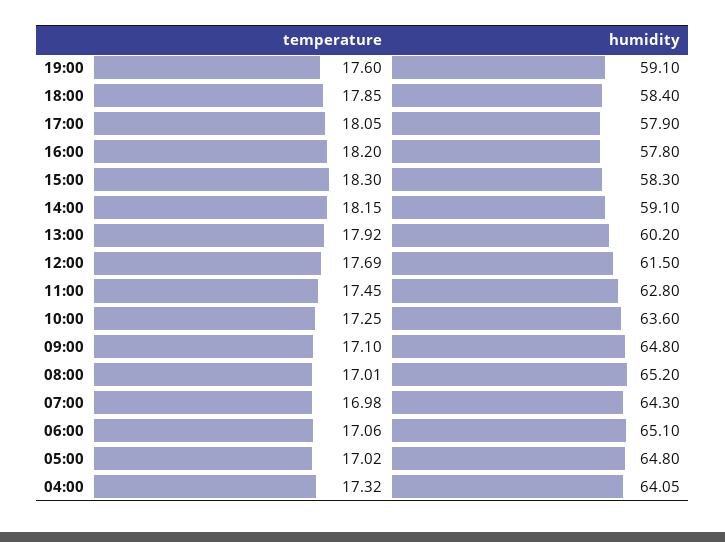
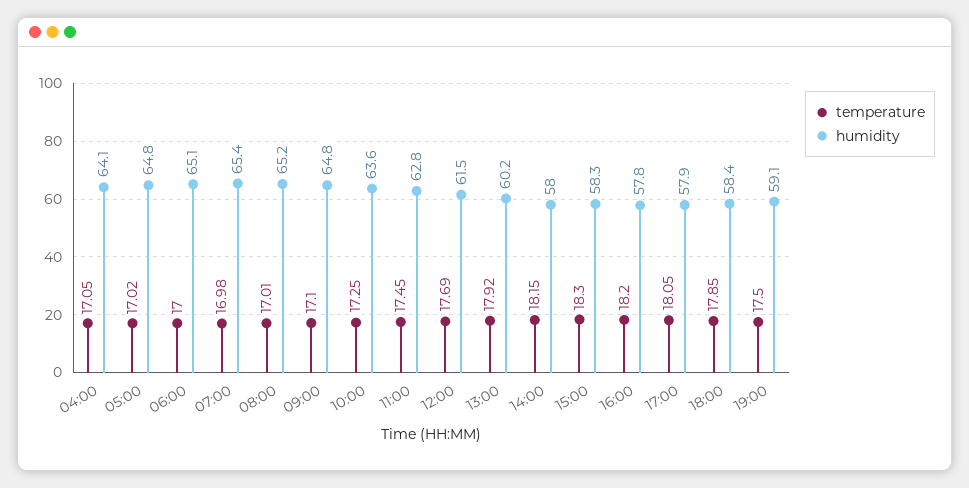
temperature, 19:00: 17.6 -> 17.5
humidity, 14:00: 59.1 -> 58
humidity, 07:00: 64.3 -> 65.4
temperature, 06:00: 17.06 -> 17
temperature, 04:00: 17.32 -> 17.05

